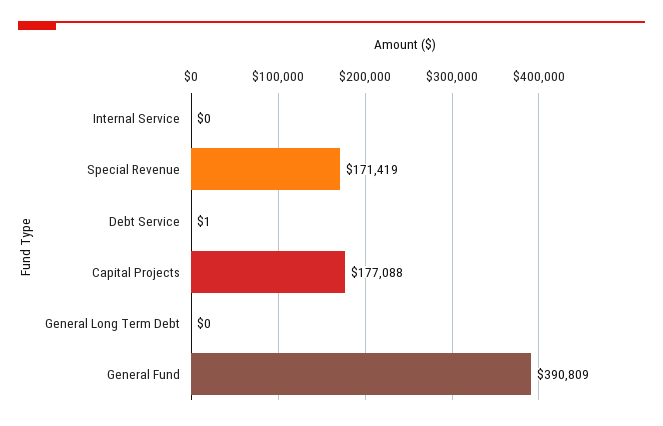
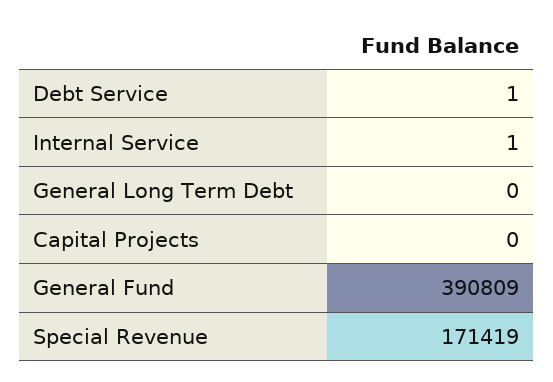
Internal Service: 0 -> 1
Capital Projects: 177088 -> 0

